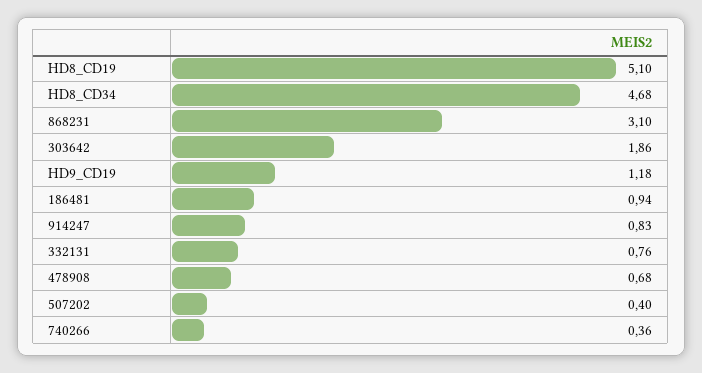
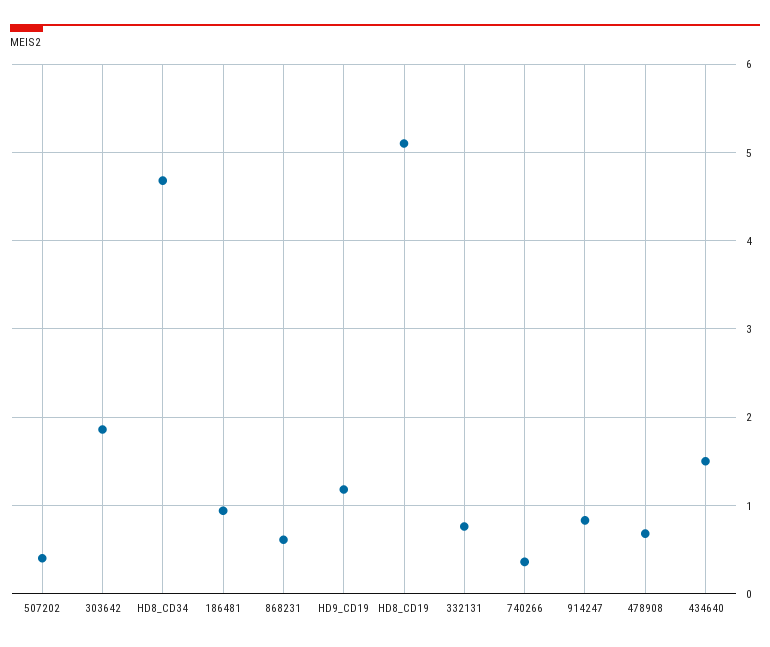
868231: 3.1 -> 0.6
434640: none -> 1.5

